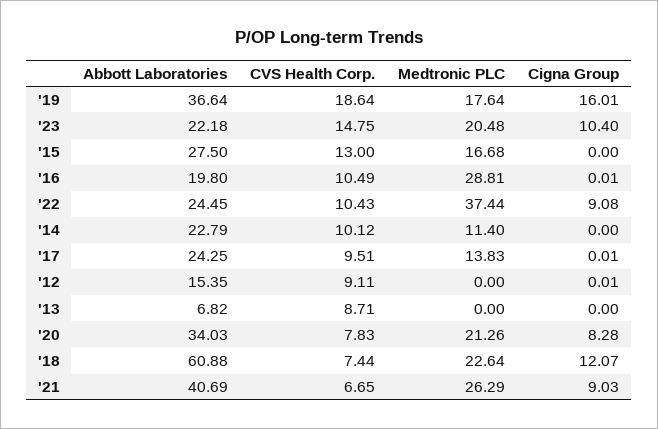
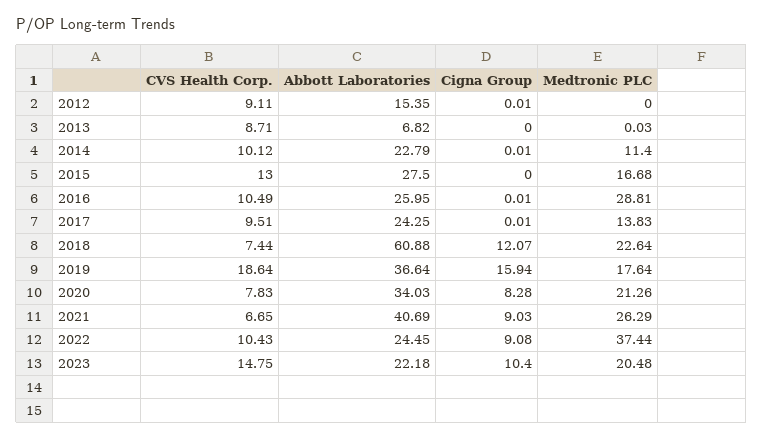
Cigna Group, '19: 16.01 -> 15.94
Abbott Laboratories, '16: 19.8 -> 25.95
Cigna Group, '14: 0 -> 0.01
Medtronic PLC, '13: 0 -> 0.03

